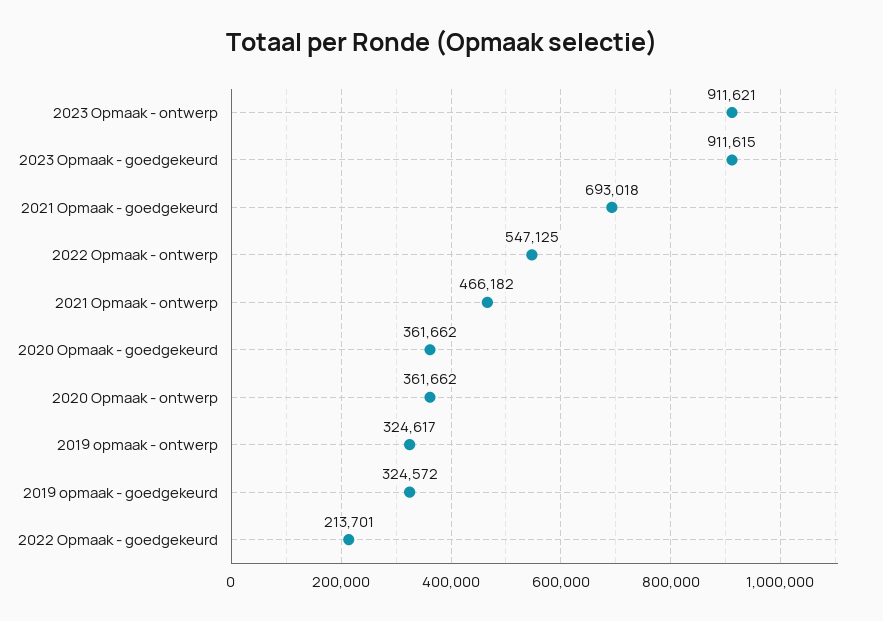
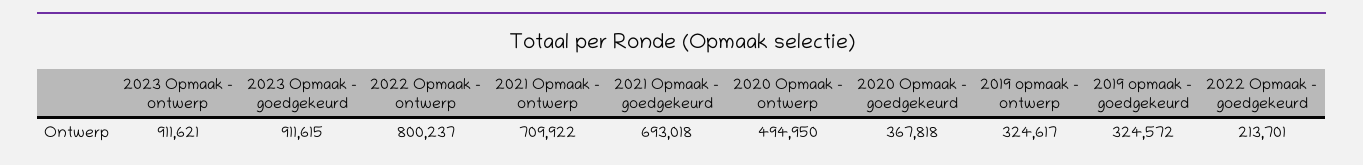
2022 Opmaak - ontwerp: 547125 -> 800237
2021 Opmaak - ontwerp: 466182 -> 709922
2020 Opmaak - goedgekeurd: 361662 -> 367818
2020 Opmaak - ontwerp: 361662 -> 494950

